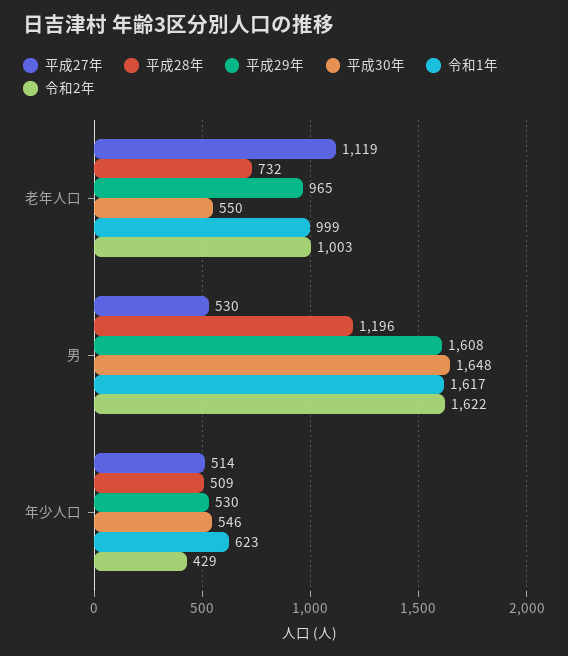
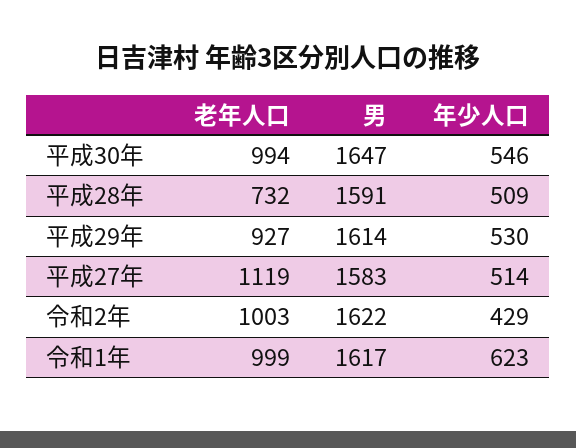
平成29年, 老年人口: 965 -> 927
平成30年, 老年人口: 550 -> 994
平成27年, 男: 530 -> 1583
平成28年, 男: 1196 -> 1591
平成29年, 男: 1608 -> 1614
平成30年, 男: 1648 -> 1647

